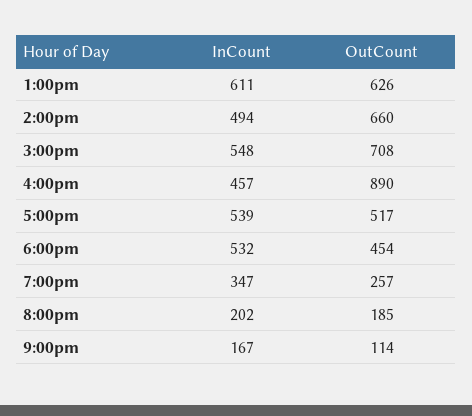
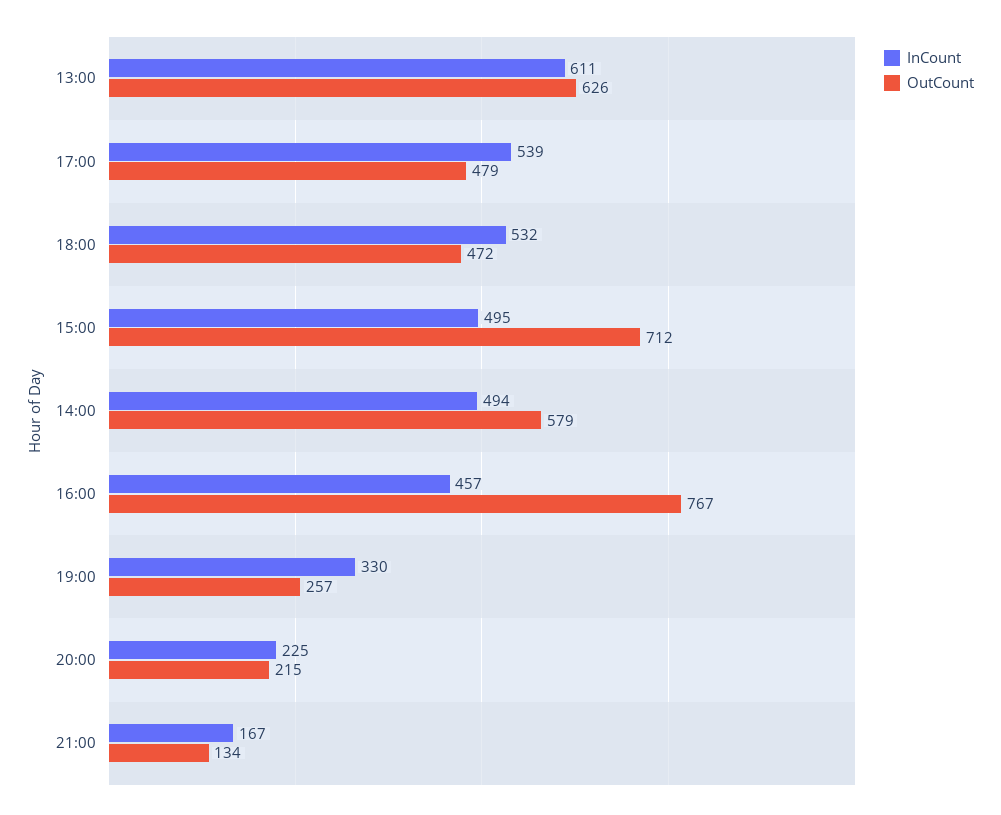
OutCount, 2:00pm: 660 -> 579
InCount, 3:00pm: 548 -> 495
OutCount, 3:00pm: 708 -> 712
OutCount, 4:00pm: 890 -> 767
OutCount, 5:00pm: 517 -> 479
OutCount, 6:00pm: 454 -> 472
InCount, 7:00pm: 347 -> 330
InCount, 8:00pm: 202 -> 225
OutCount, 8:00pm: 185 -> 215
OutCount, 9:00pm: 114 -> 134

